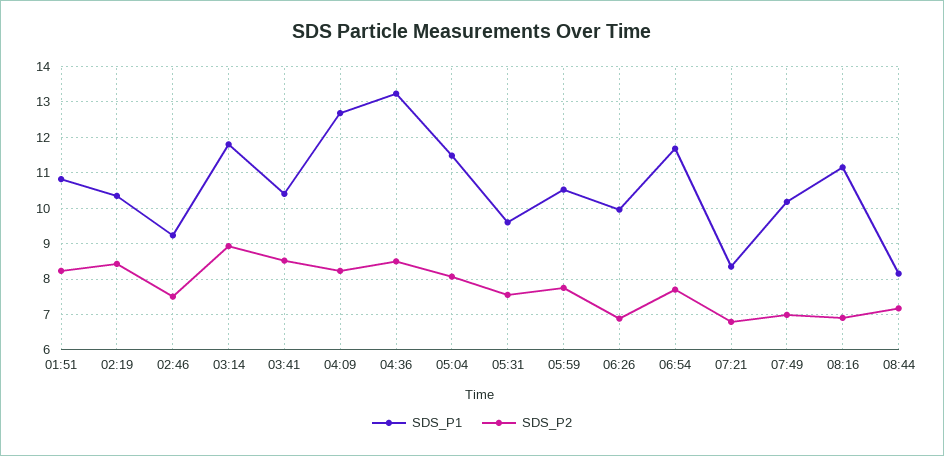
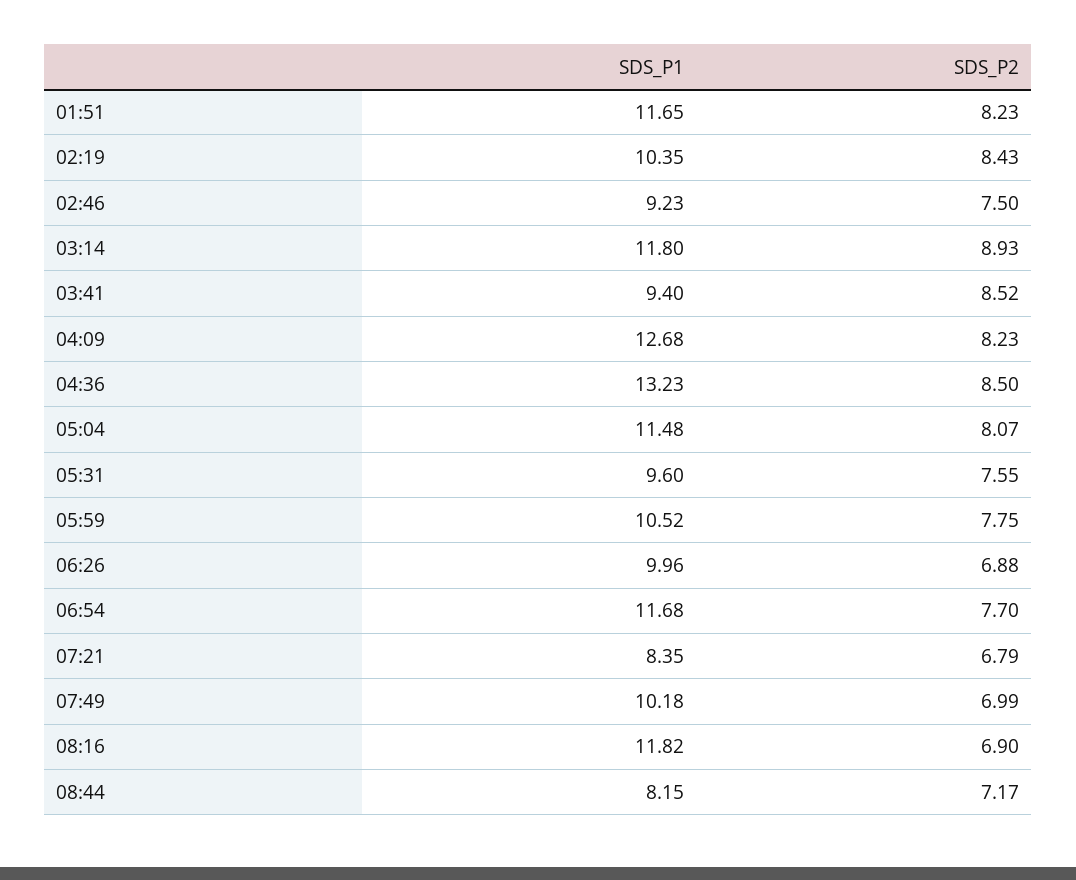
SDS_P1, 01:51: 10.8 -> 11.65
SDS_P1, 03:41: 10.4 -> 9.4
SDS_P1, 08:16: 11.2 -> 11.82

